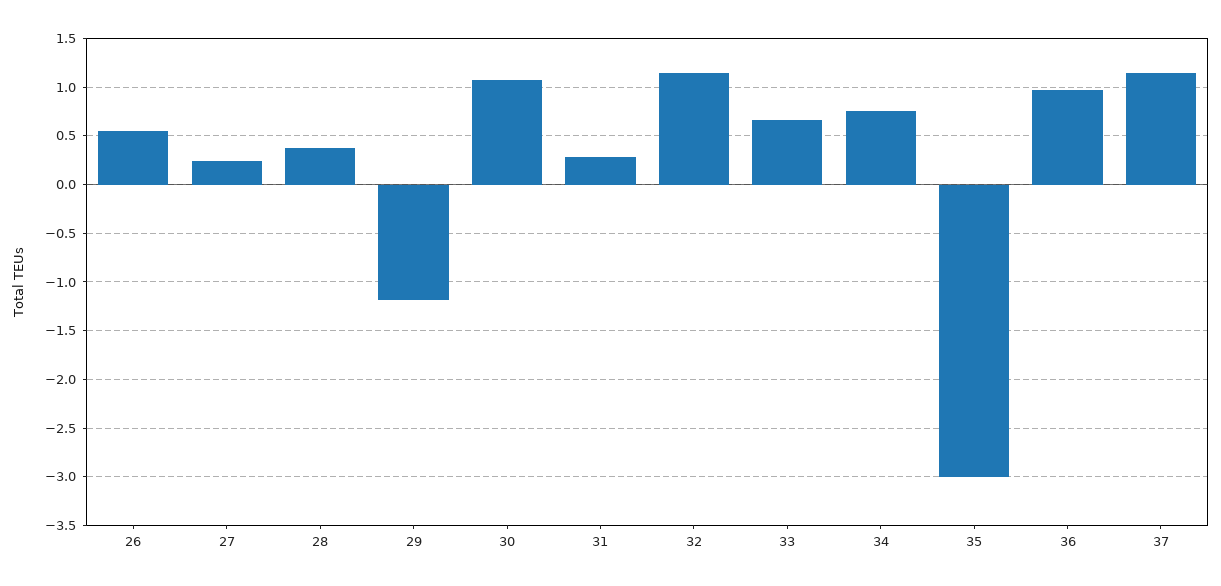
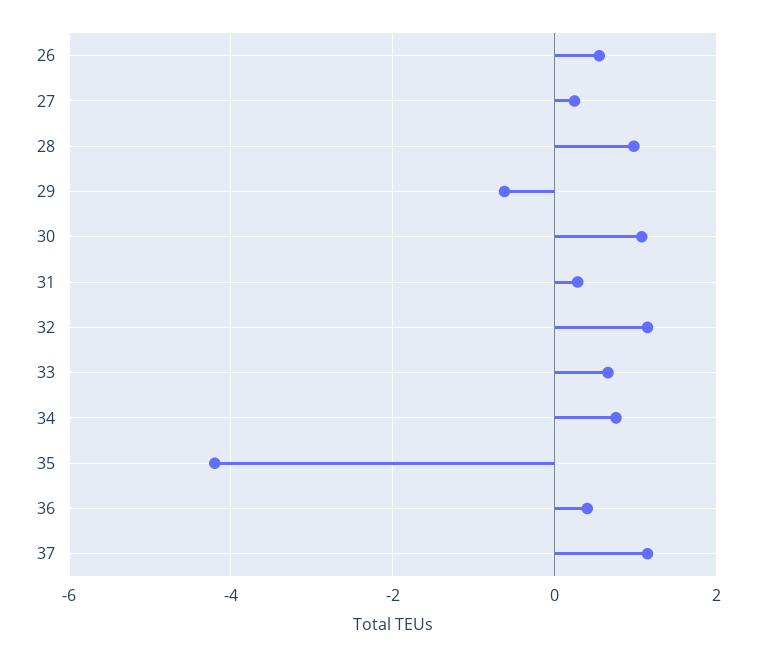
28: 0.4 -> 1
29: -1.2 -> -0.6
35: -3 -> -4.2
36: 1 -> 0.4

